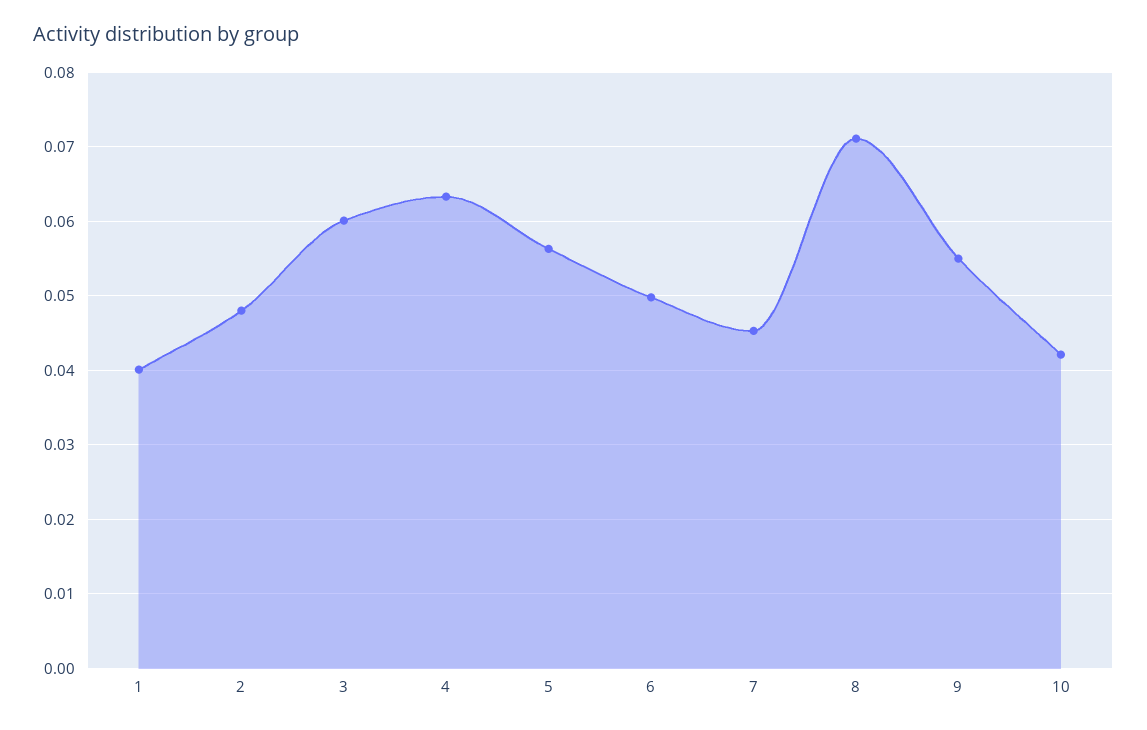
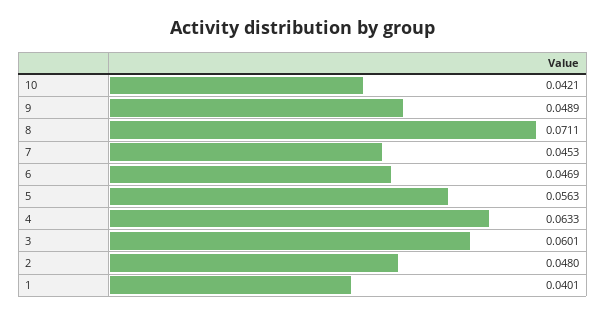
6: 0.05 -> 0.0469
9: 0.055 -> 0.0489

